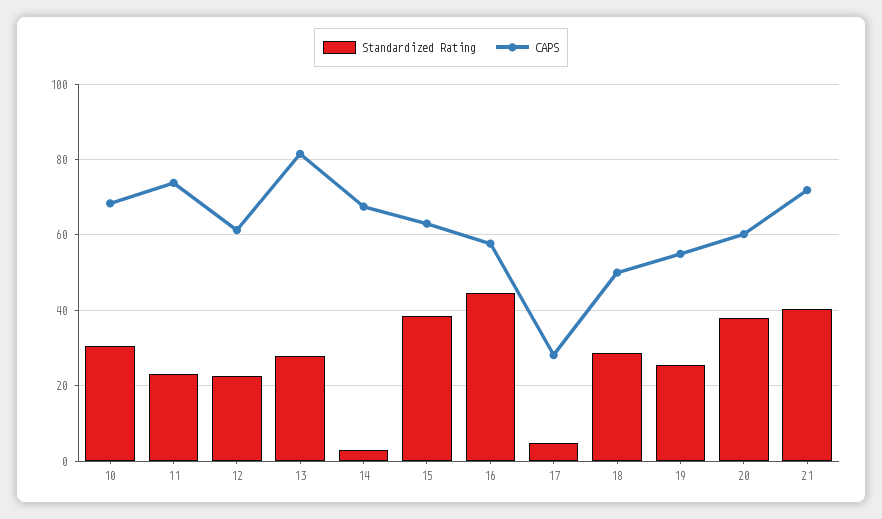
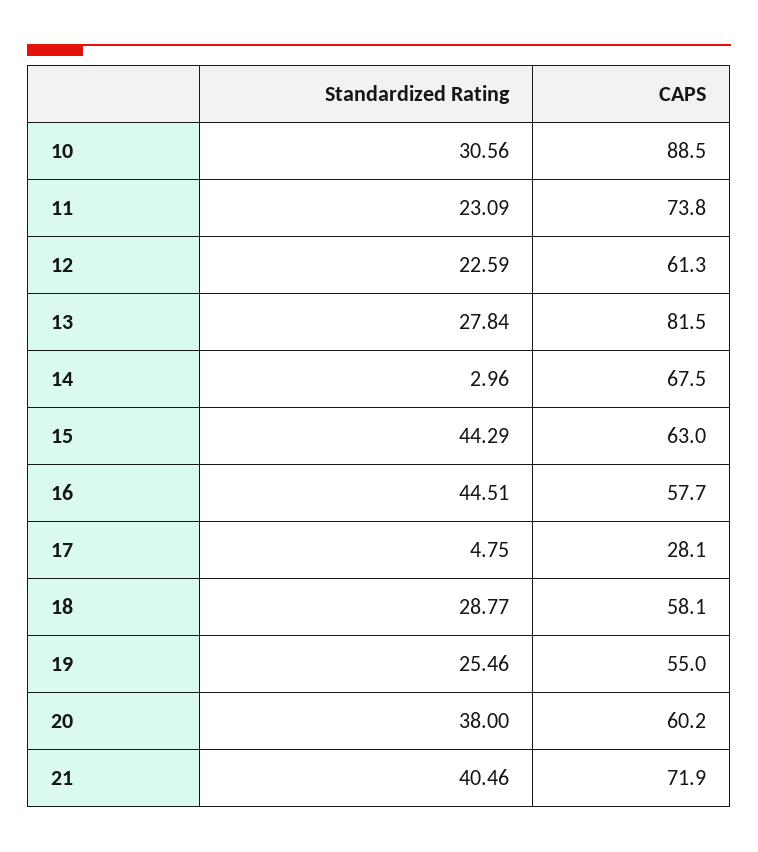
CAPS, 10: 68 -> 88.5
Standardized Rating, 15: 38 -> 44.29
CAPS, 18: 50 -> 58.1

